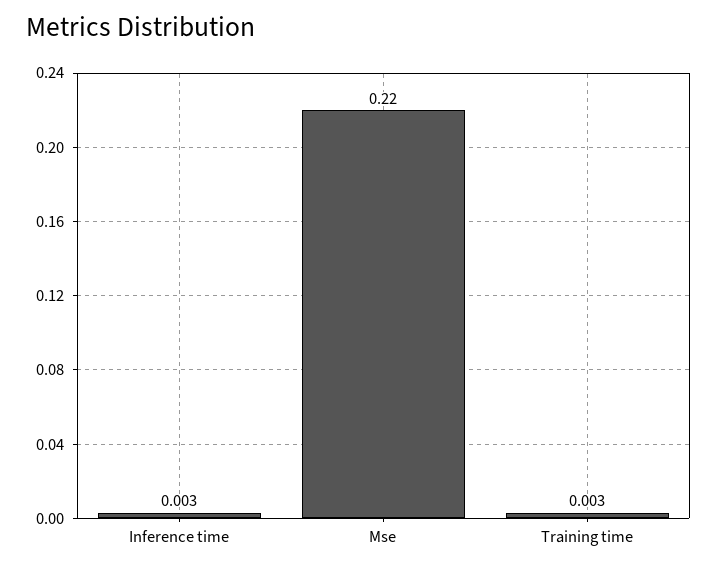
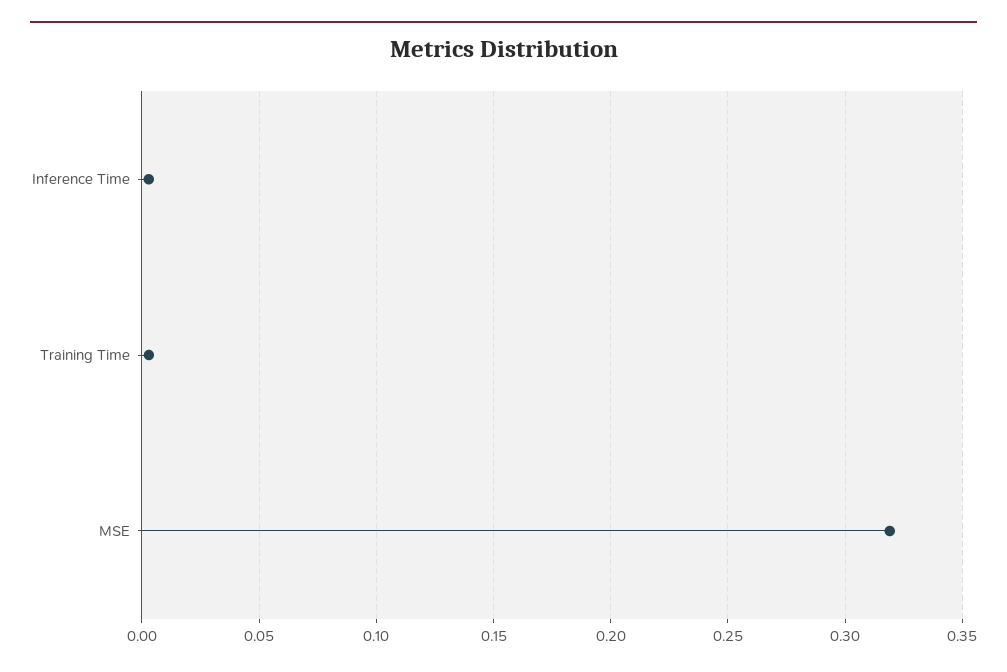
Mse: 0.22 -> 0.32

